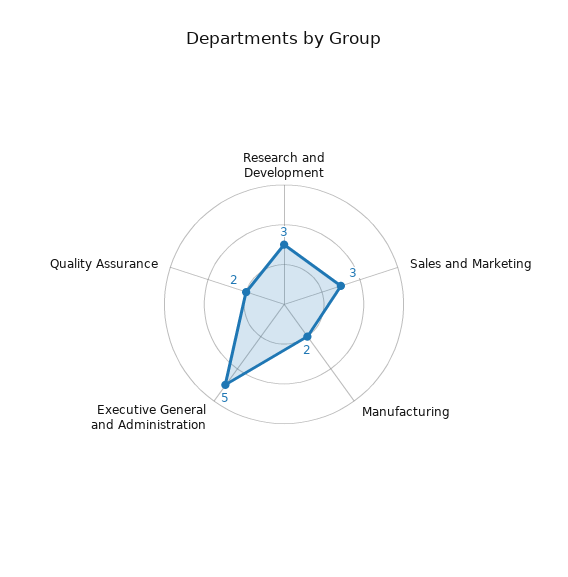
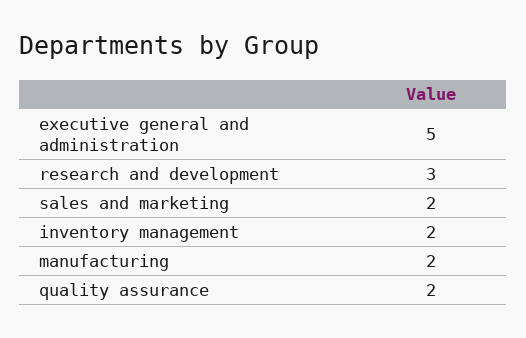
Sales and Marketing: 3 -> 2
inventory management: none -> 2

